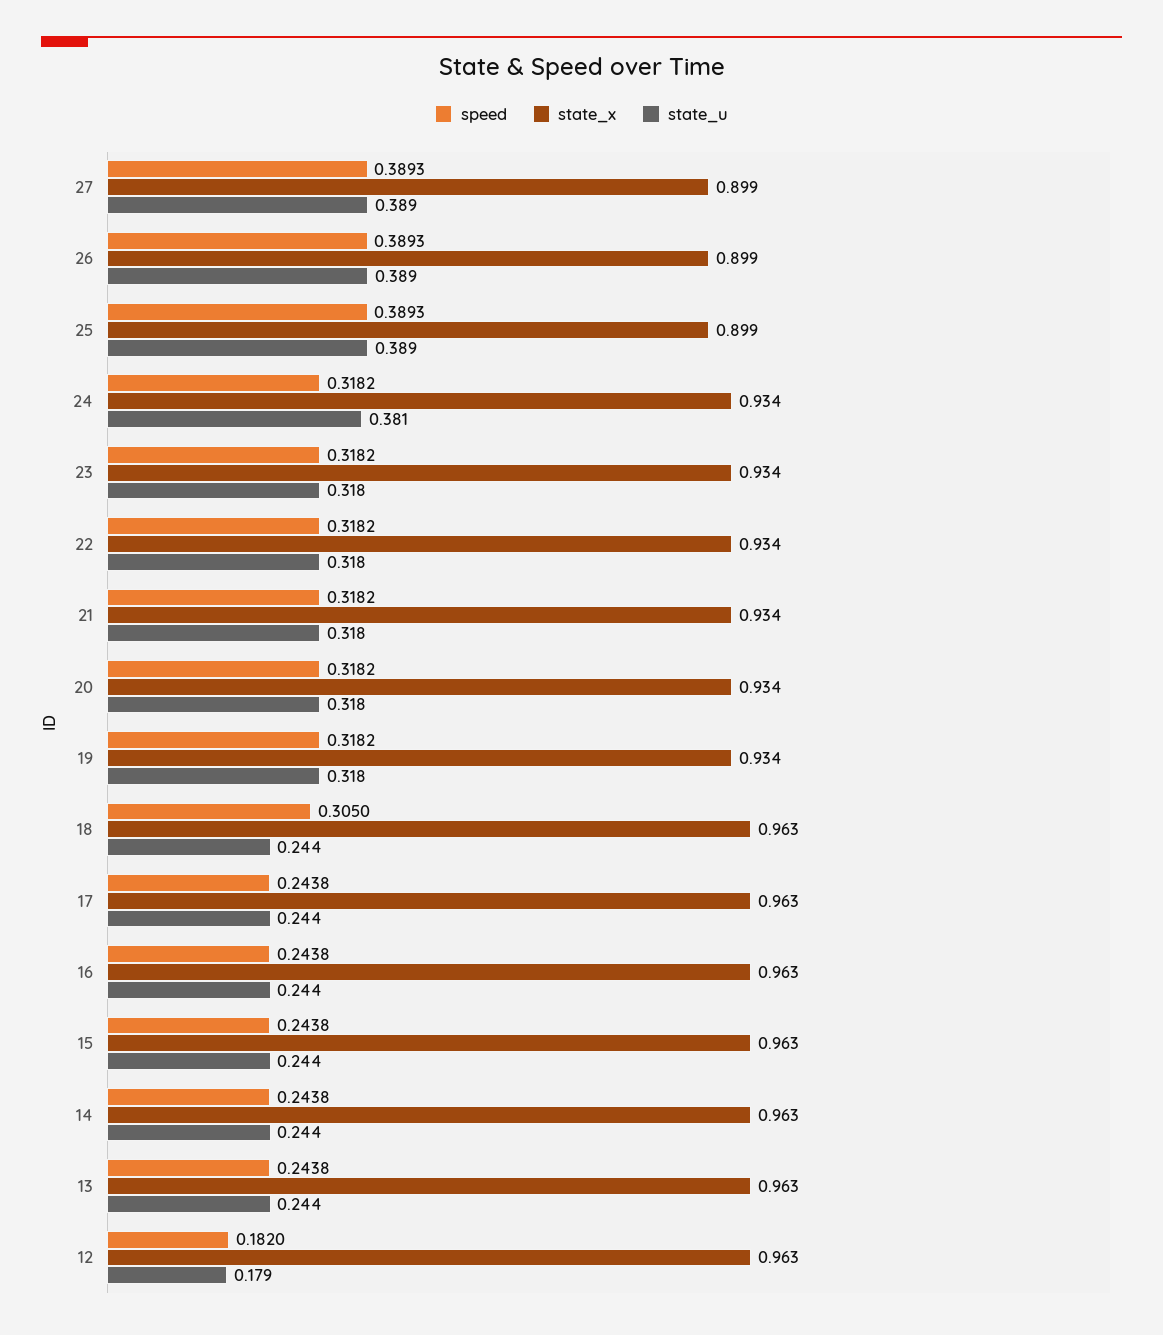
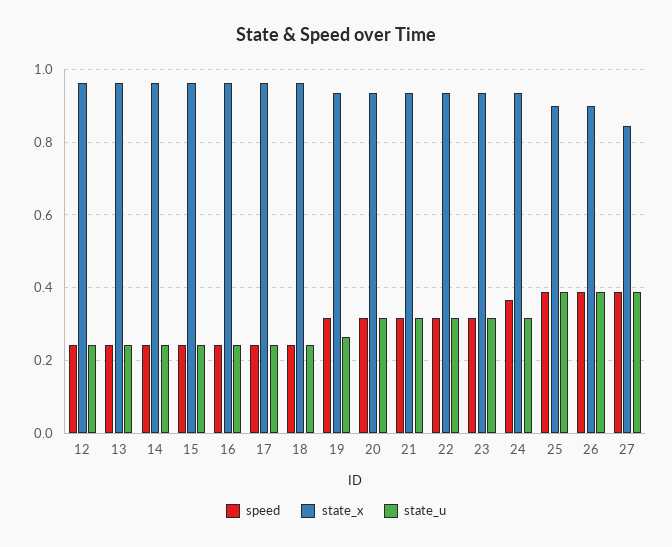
state_x, 27: 0.899 -> 0.84
speed, 24: 0.3182 -> 0.36
state_u, 24: 0.381 -> 0.32
state_u, 19: 0.318 -> 0.26
speed, 18: 0.305 -> 0.24
speed, 12: 0.182 -> 0.24
state_u, 12: 0.179 -> 0.24

